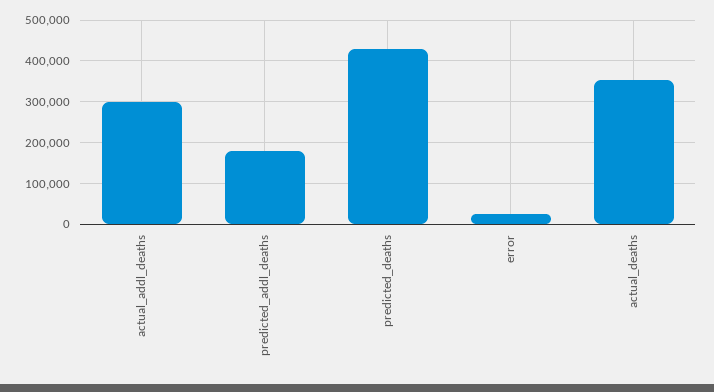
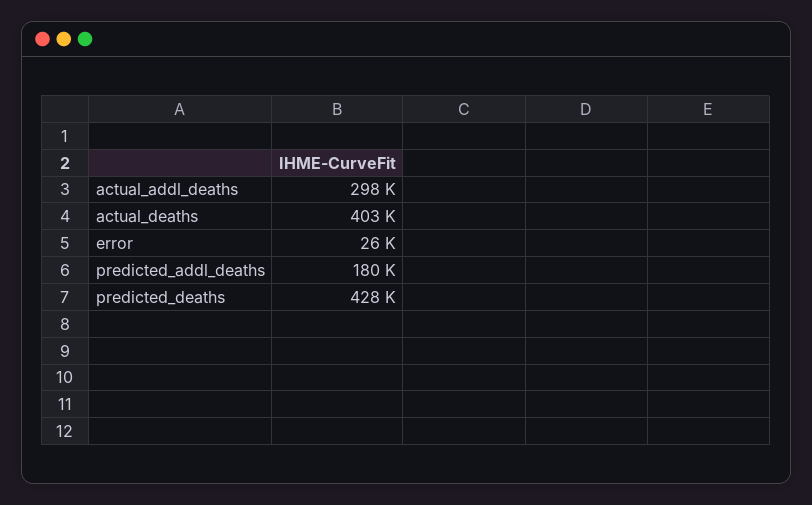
actual_deaths: 360000 -> 403000

